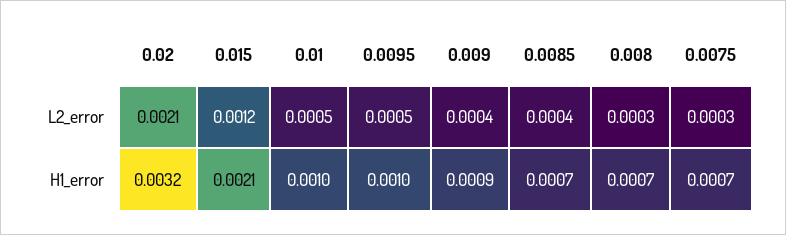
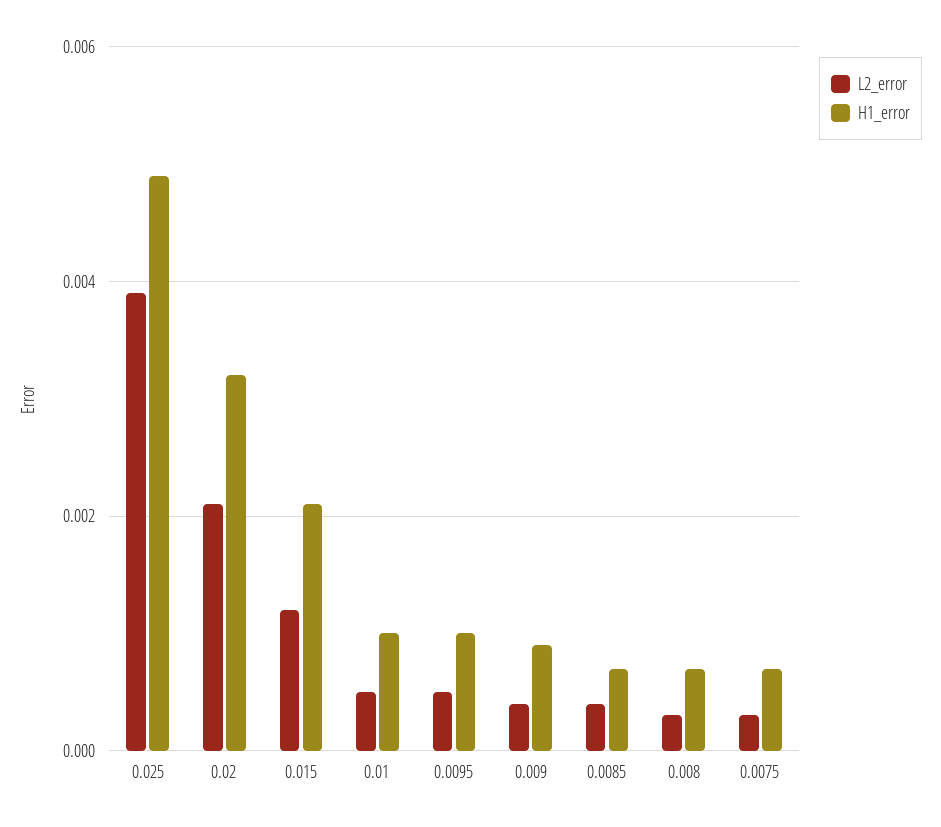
L2_error, 0.025: none -> 0.004
H1_error, 0.025: none -> 0.005

